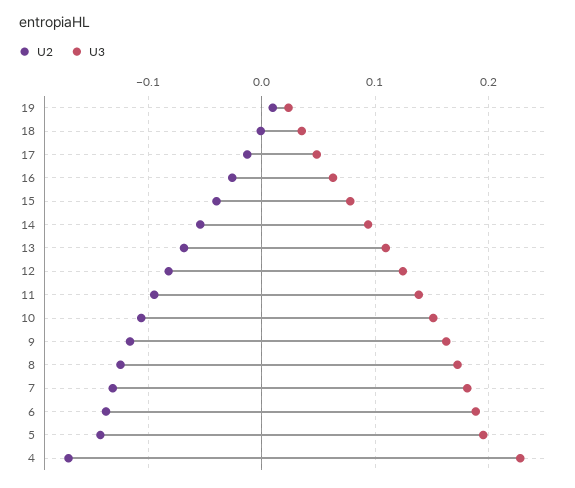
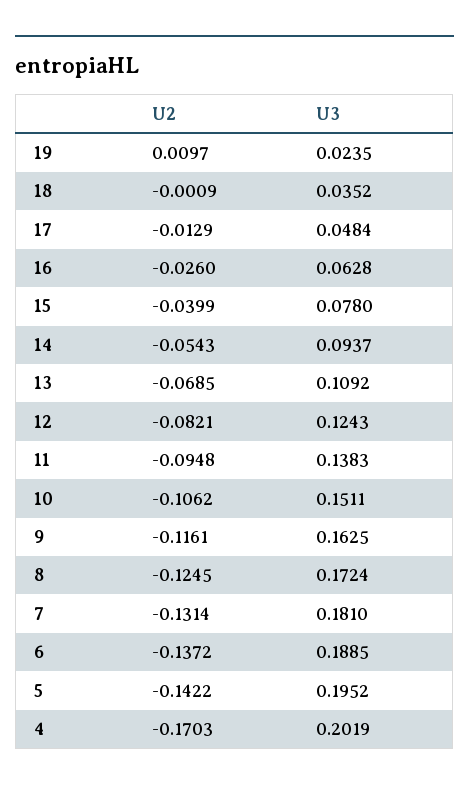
U3, 4: 0.23 -> 0.2019

